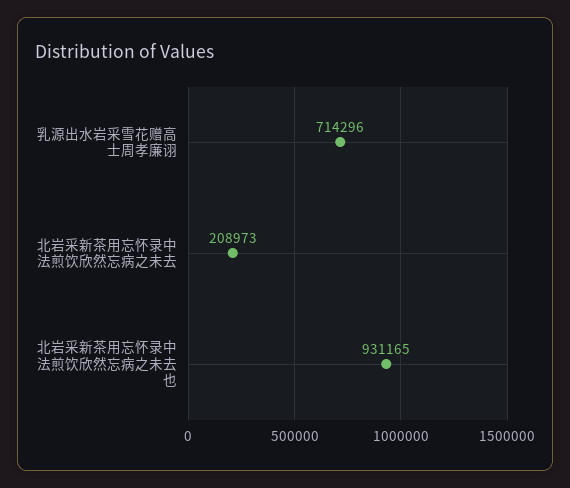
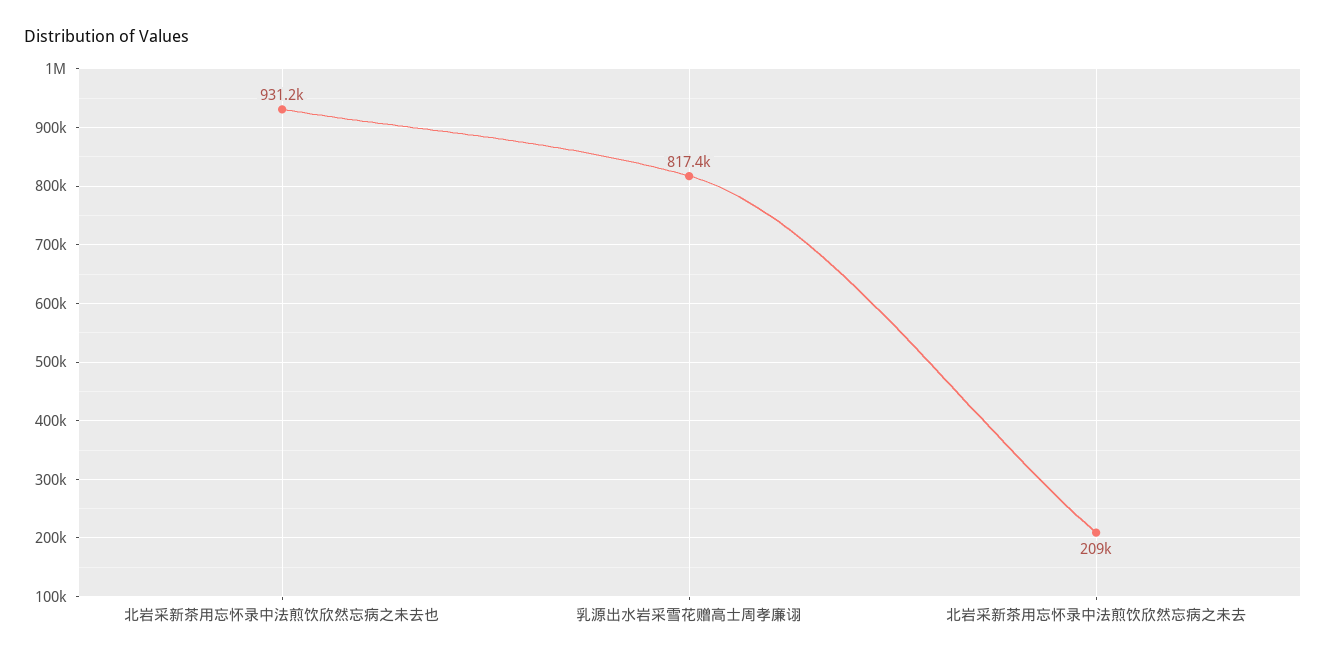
乳源出水岩采雪花赠高士周孝廉诩: 714296 -> 817400

